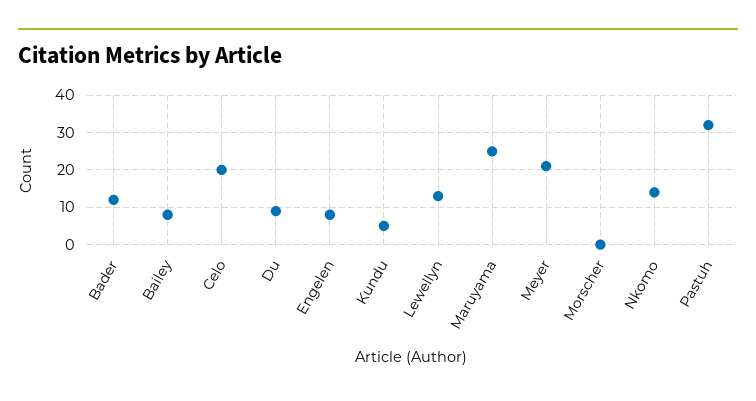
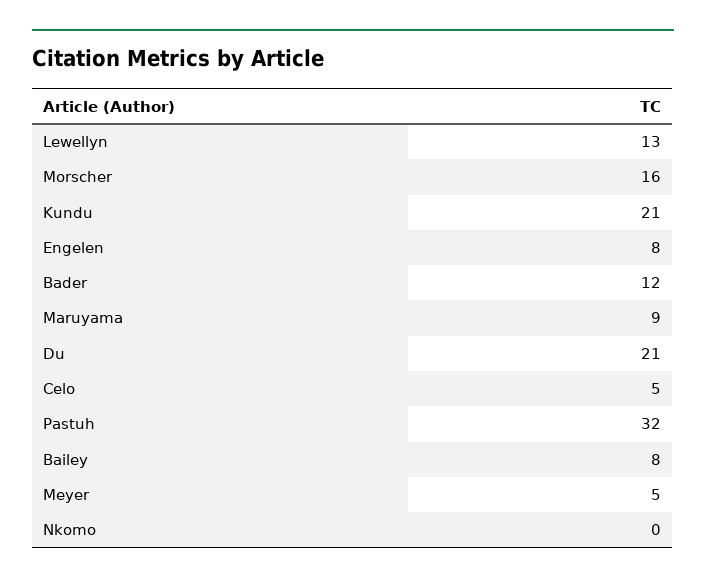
Celo: 20 -> 5
Du: 10 -> 21
Kundu: 5 -> 21
Maruyama: 25 -> 9
Meyer: 20 -> 5
Morscher: 0 -> 16
Nkomo: 15 -> 0

